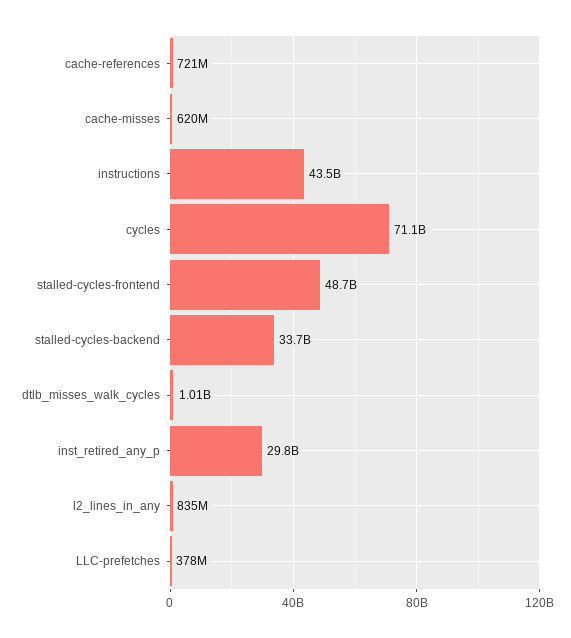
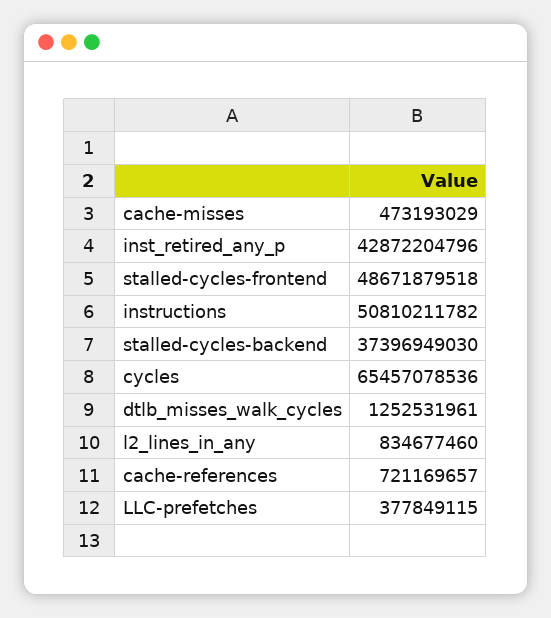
cache-misses: 620000000 -> 473193029
instructions: 43500000000 -> 50810211782
cycles: 71100000000 -> 65457078536
stalled-cycles-backend: 33700000000 -> 37396949030
dtlb_misses_walk_cycles: 1010000000 -> 1252531961
inst_retired_any_p: 29800000000 -> 42872204796

